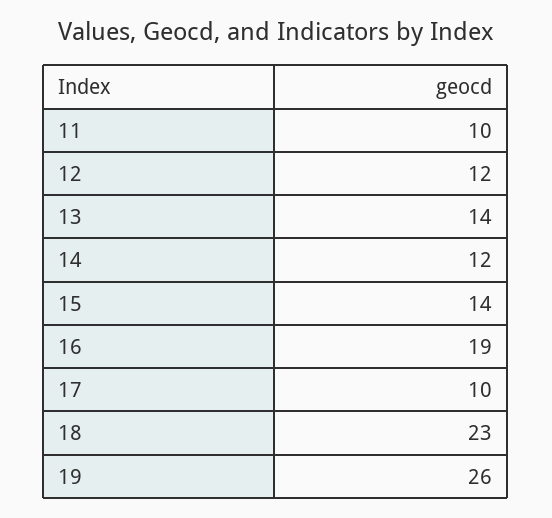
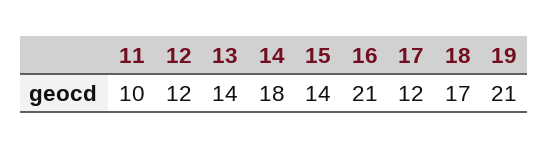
14: 12 -> 18
16: 19 -> 21
17: 10 -> 12
18: 23 -> 17
19: 26 -> 21

